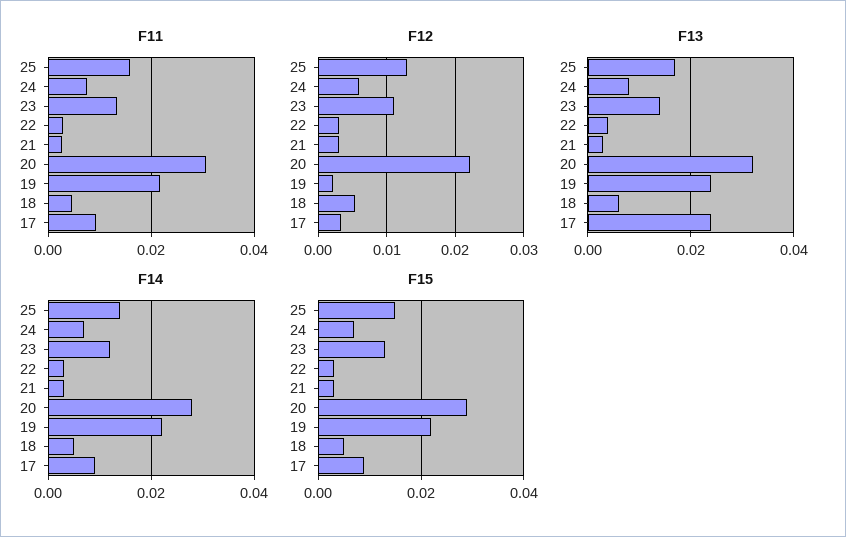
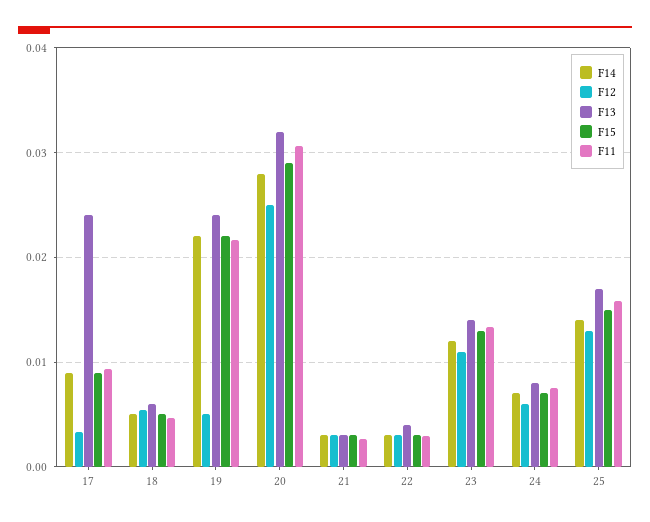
F12, 20: 0.022 -> 0.025
F12, 19: 0.002 -> 0.005

